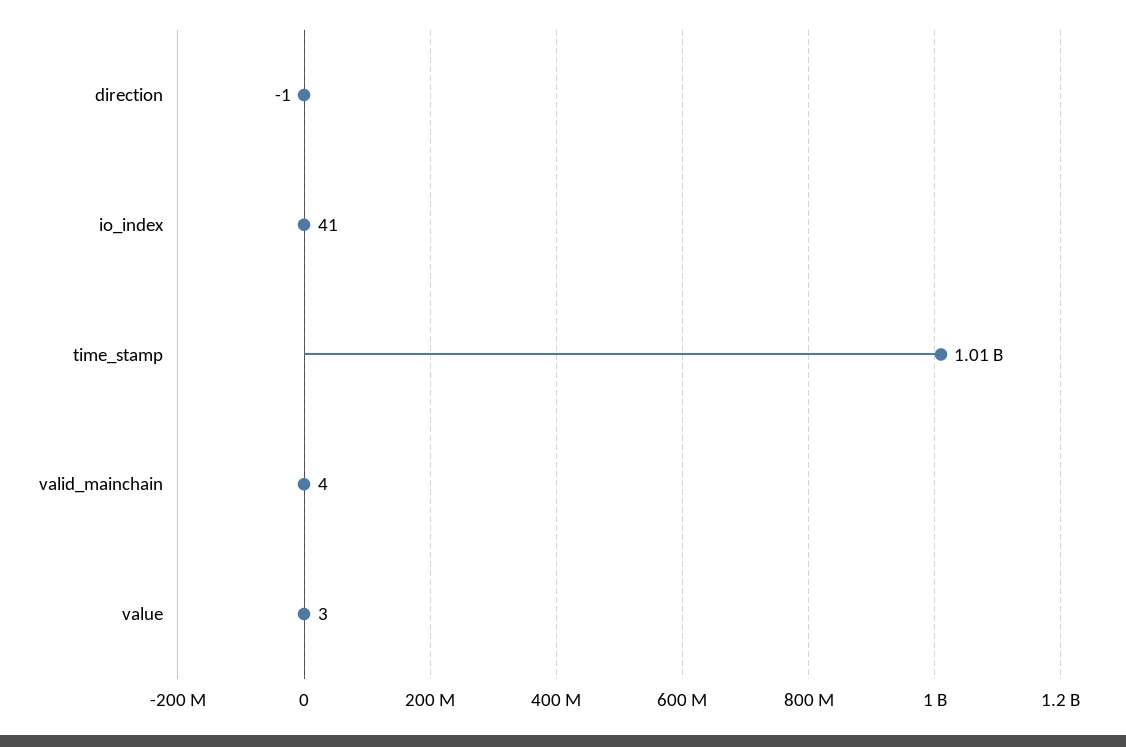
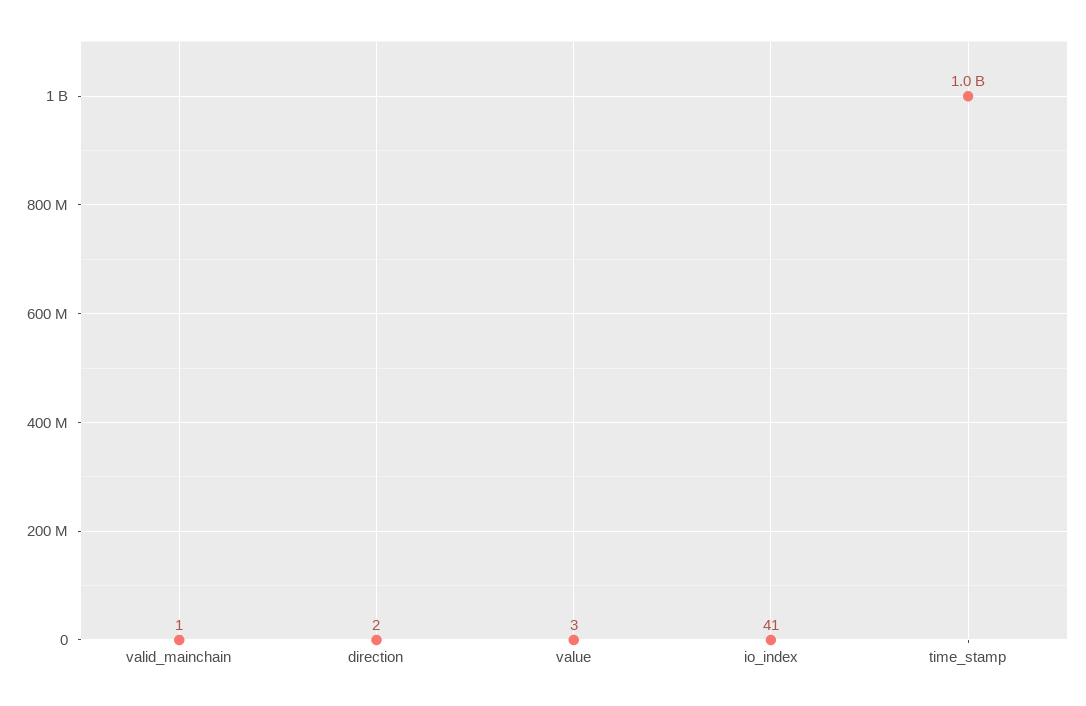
direction: -1 -> 2
valid_mainchain: 4 -> 1

